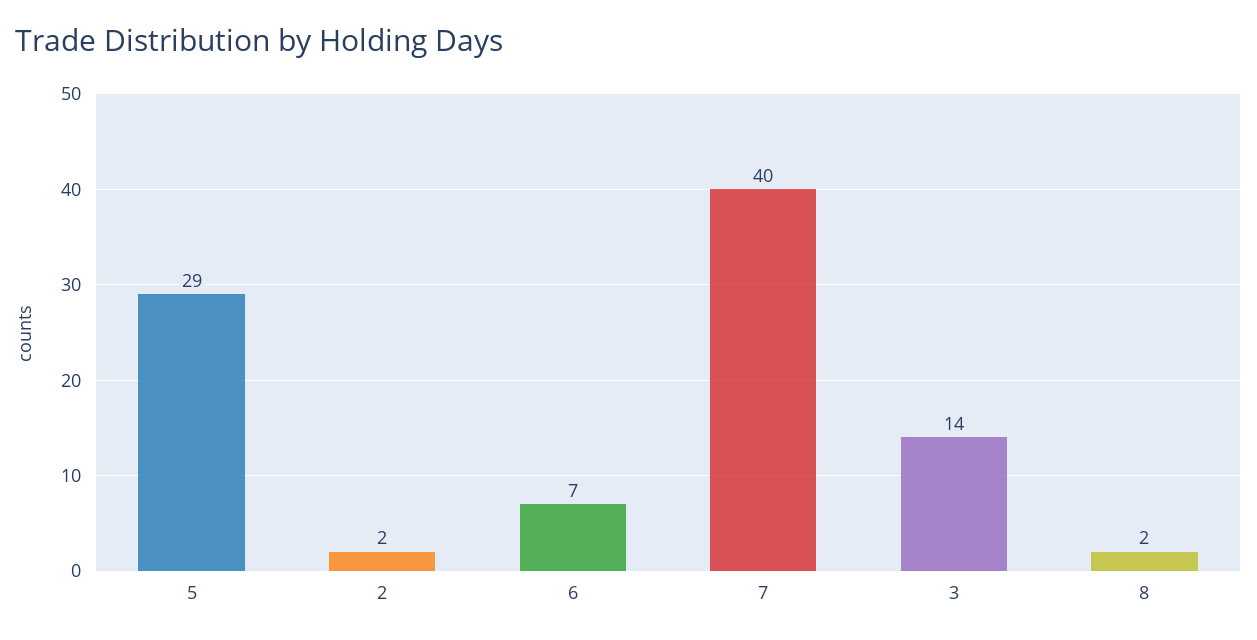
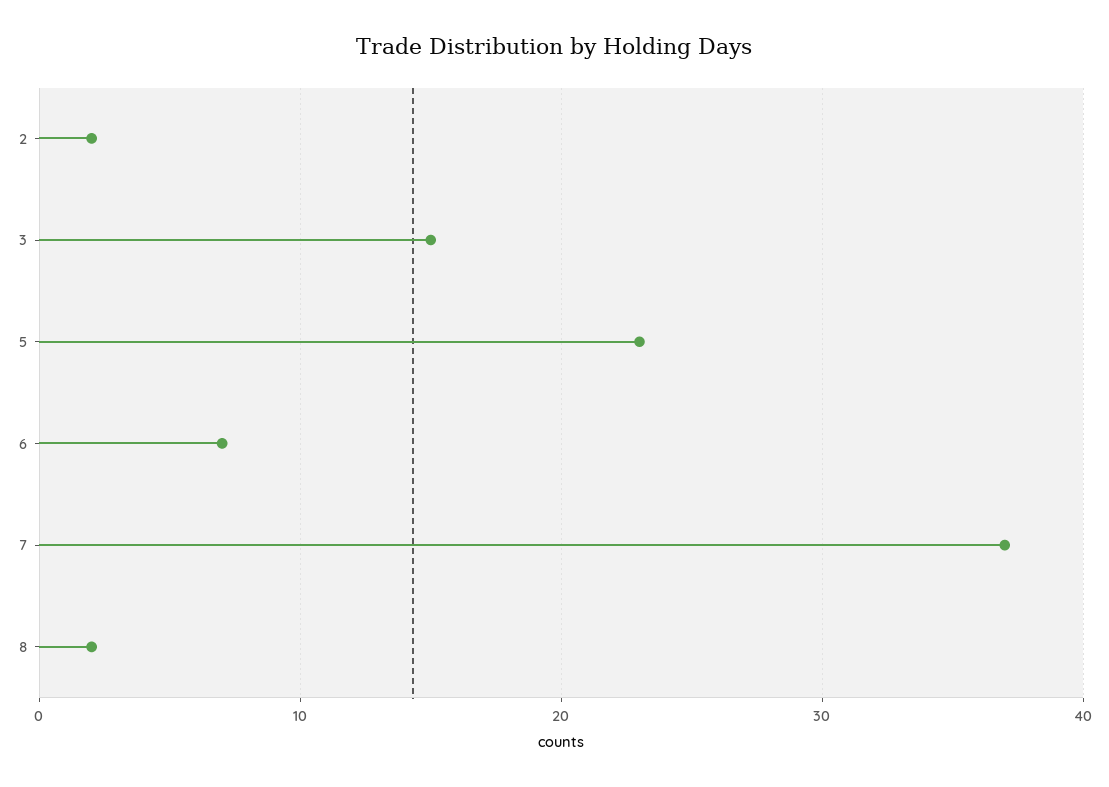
5: 29 -> 23
7: 40 -> 37
3: 14 -> 15

